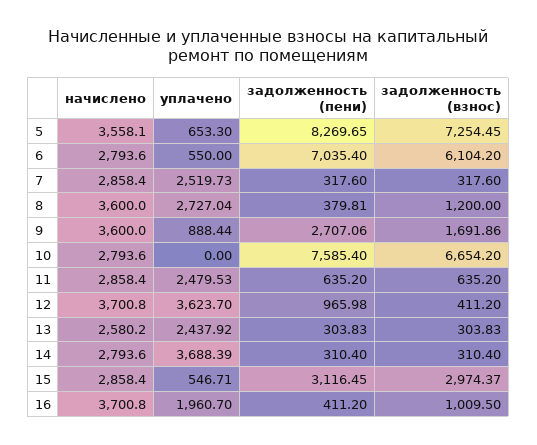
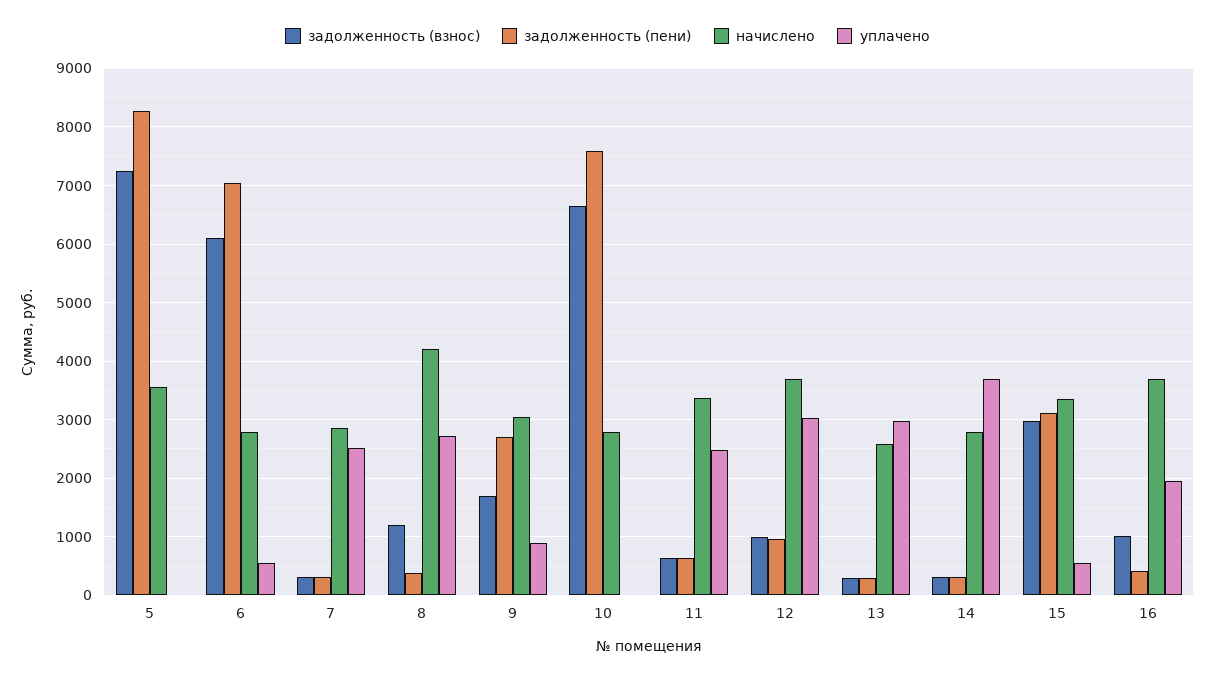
уплачено, 5: 653.3 -> 0
начислено, 8: 3600 -> 4200
начислено, 9: 3600 -> 3000
начислено, 11: 2858.4 -> 3400
уплачено, 12: 3623.7 -> 3000
задолженность (взнос), 12: 411.2 -> 1000
уплачено, 13: 2437.92 -> 3000
начислено, 15: 2858.4 -> 3400

